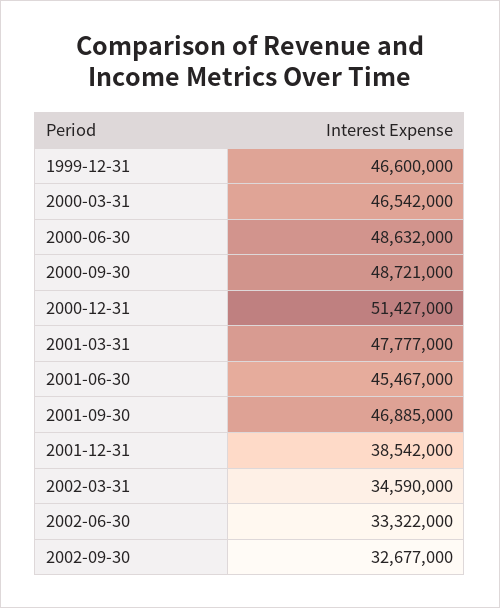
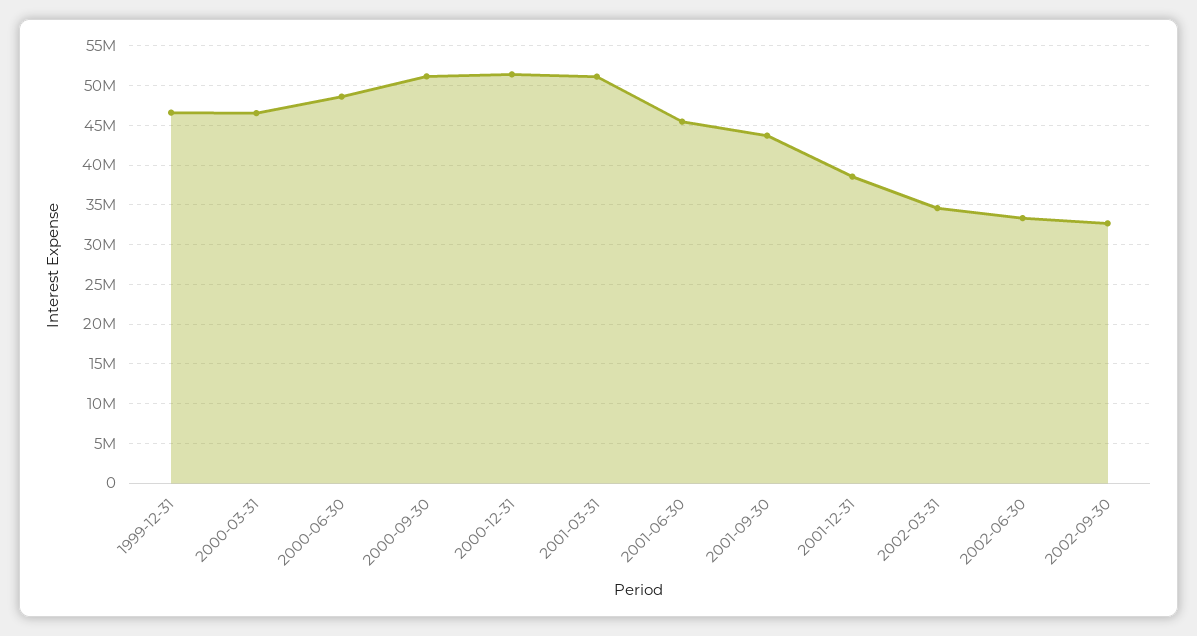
2000-09-30: 48721000 -> 51000000
2001-03-31: 47777000 -> 51000000
2001-09-30: 46885000 -> 44000000

